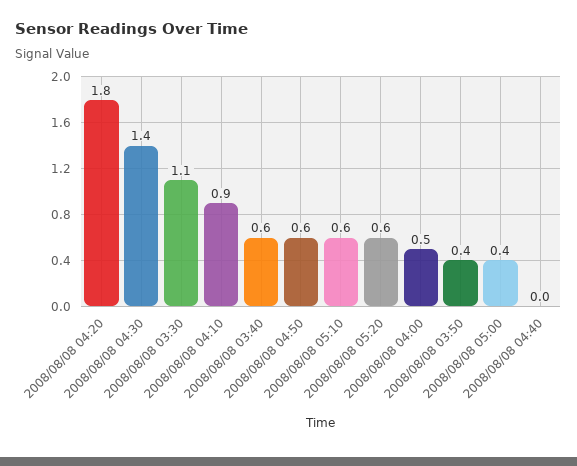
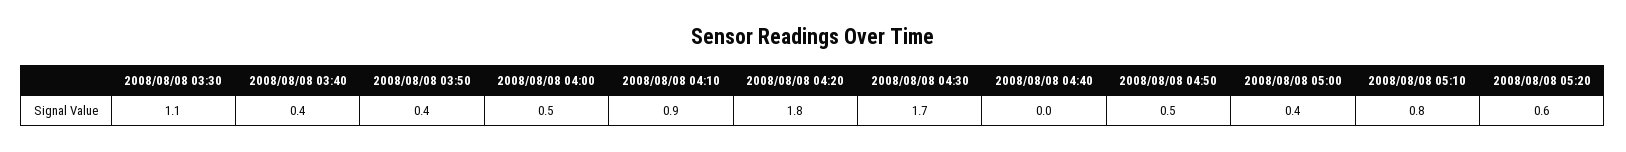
2008/08/08 04:30: 1.4 -> 1.7
2008/08/08 03:40: 0.6 -> 0.4
2008/08/08 04:50: 0.6 -> 0.5
2008/08/08 05:10: 0.6 -> 0.8

